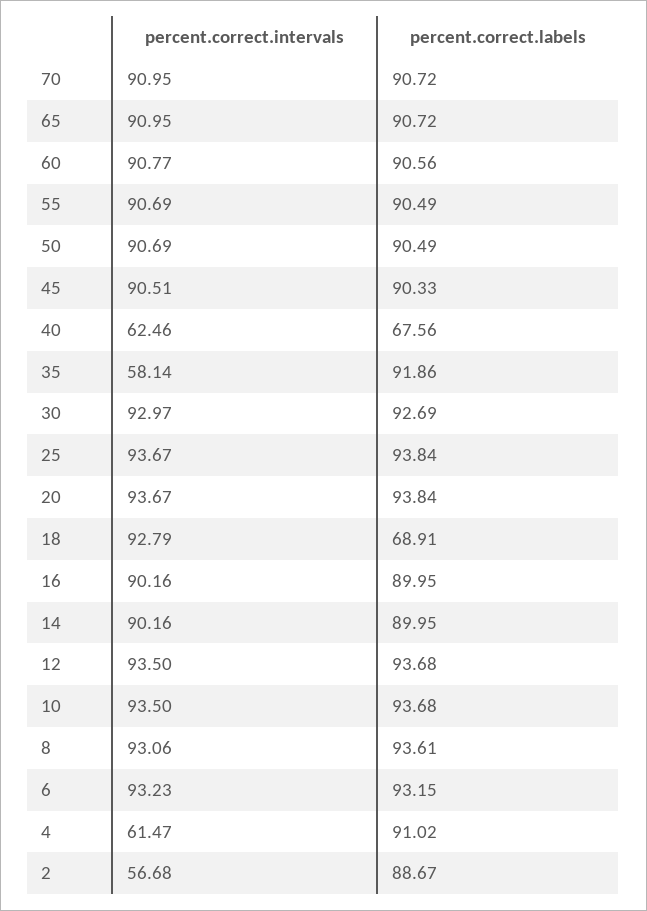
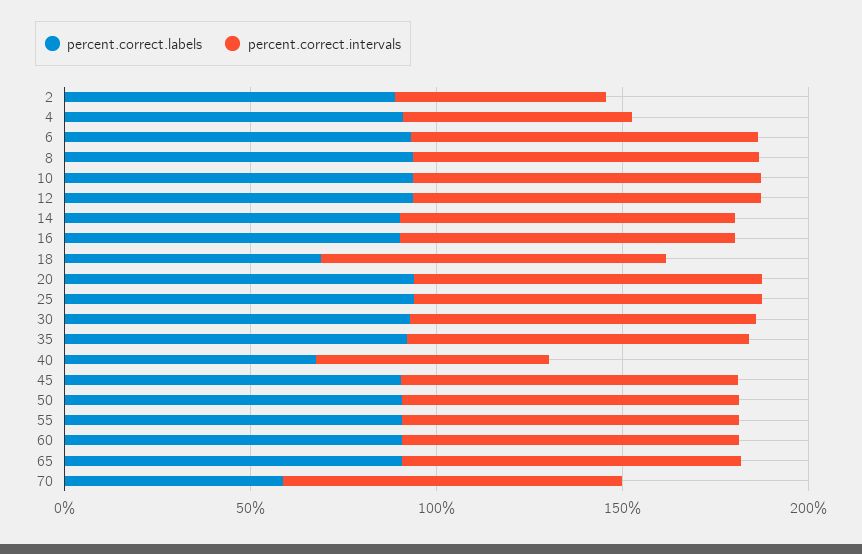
percent.correct.labels, 70: 90.72 -> 60
percent.correct.intervals, 35: 58.14 -> 90

